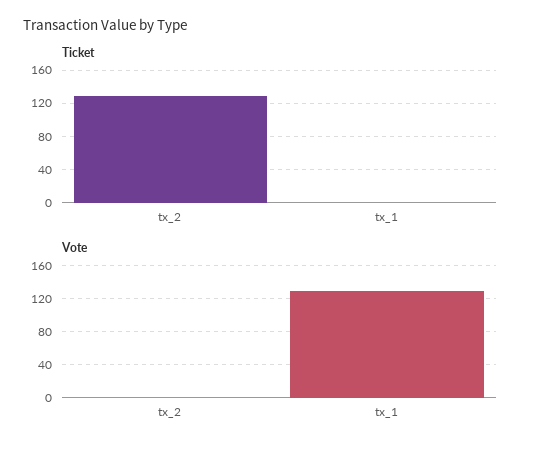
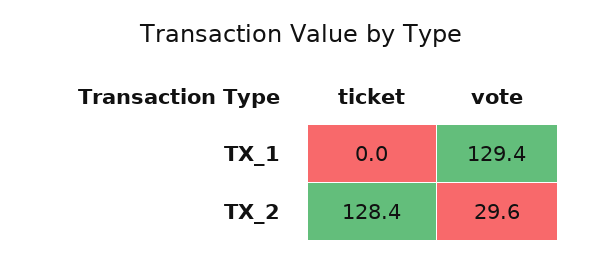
Vote, tx_2: 0 -> 29.6

